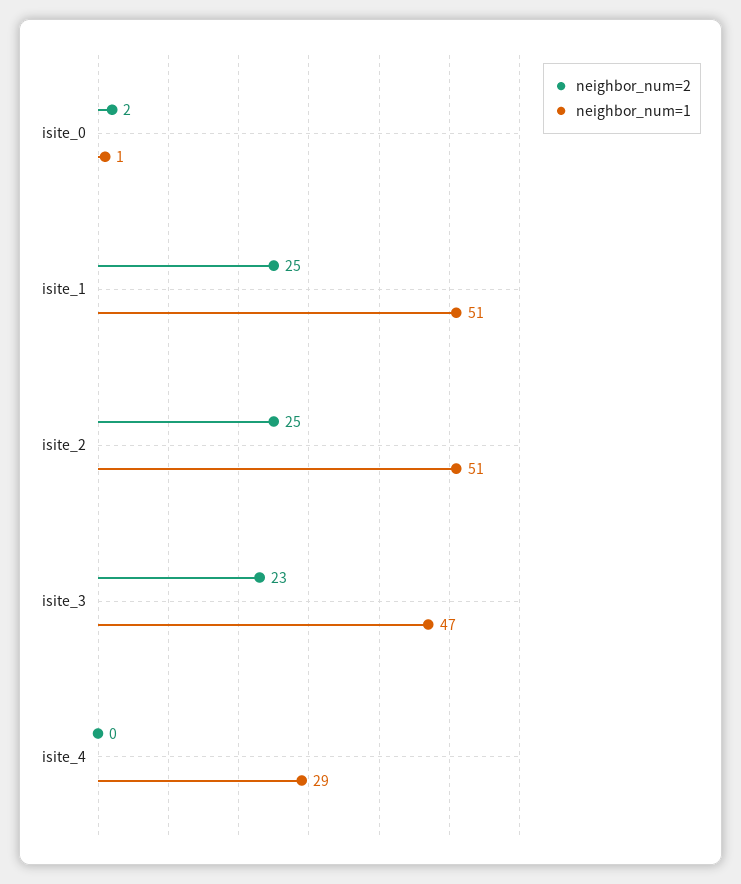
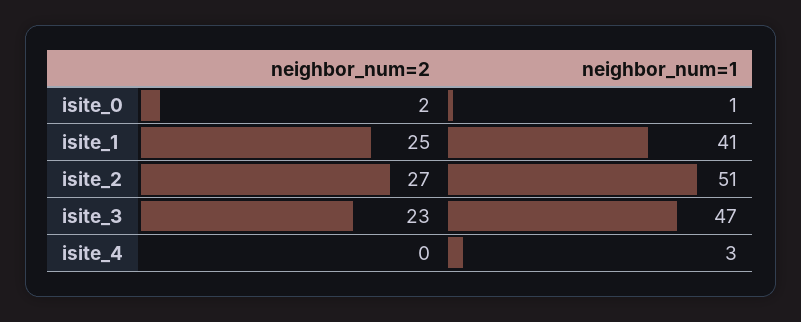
neighbor_num=1, isite_1: 51 -> 41
neighbor_num=2, isite_2: 25 -> 27
neighbor_num=1, isite_4: 29 -> 3

